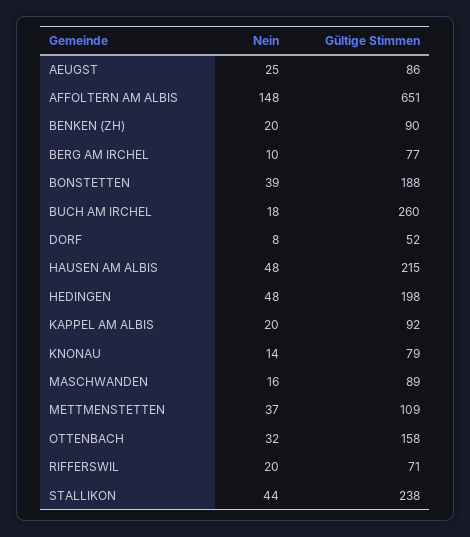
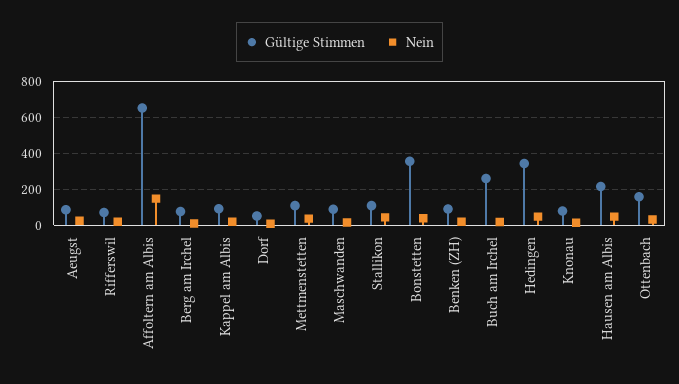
Gültige Stimmen, BONSTETTEN: 188 -> 350
Gültige Stimmen, HEDINGEN: 198 -> 350
Gültige Stimmen, STALLIKON: 238 -> 100

